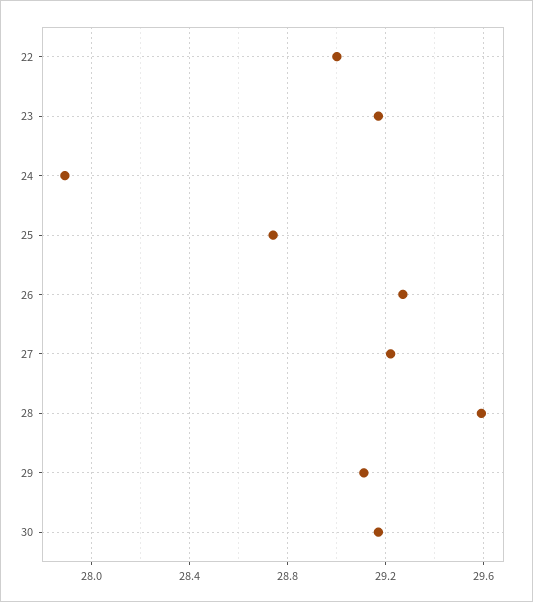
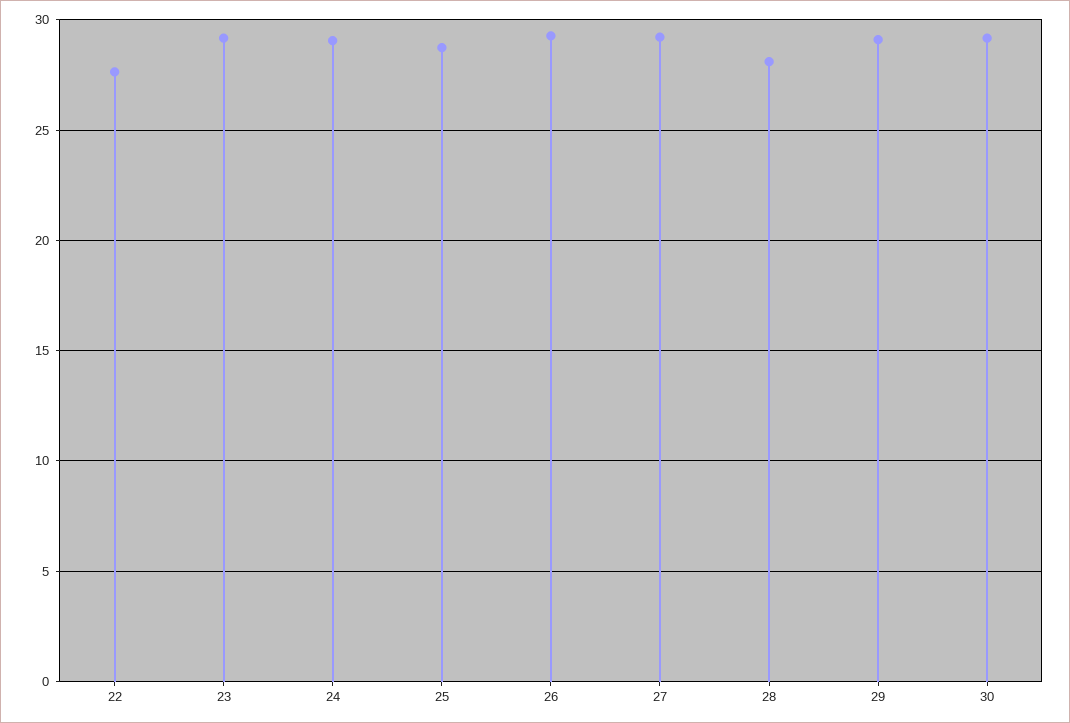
22: 29 -> 27.5
24: 27.9 -> 29
28: 29.6 -> 28

